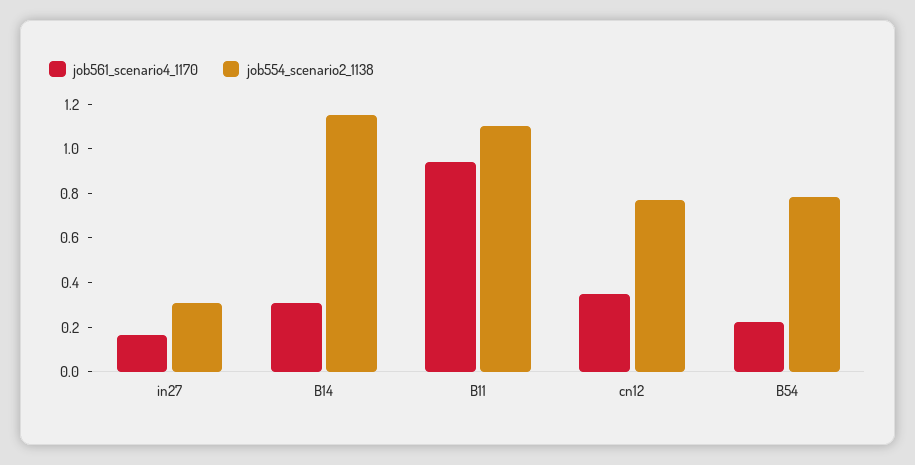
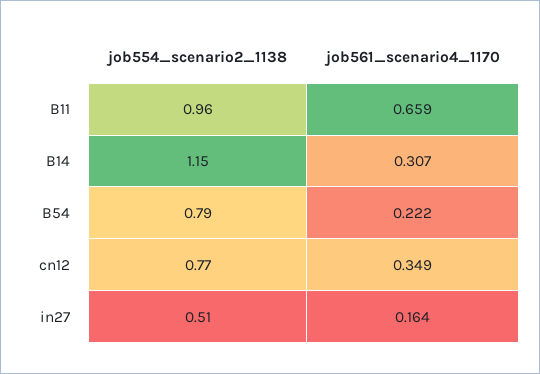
job554_scenario2_1138, in27: 0.3 -> 0.51
job561_scenario4_1170, B11: 0.95 -> 0.659
job554_scenario2_1138, B11: 1.1 -> 0.96

